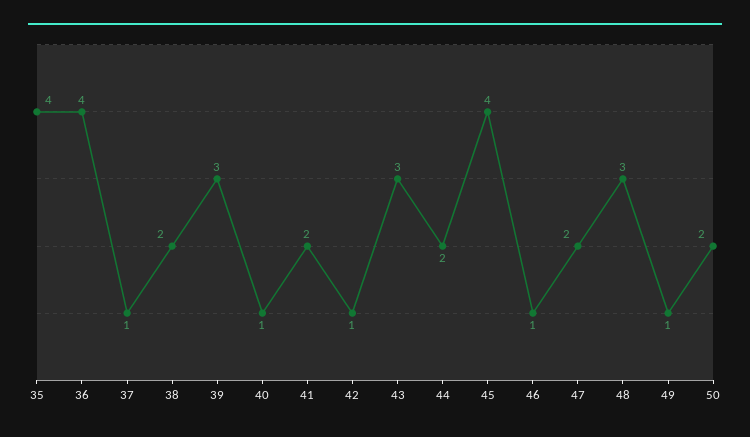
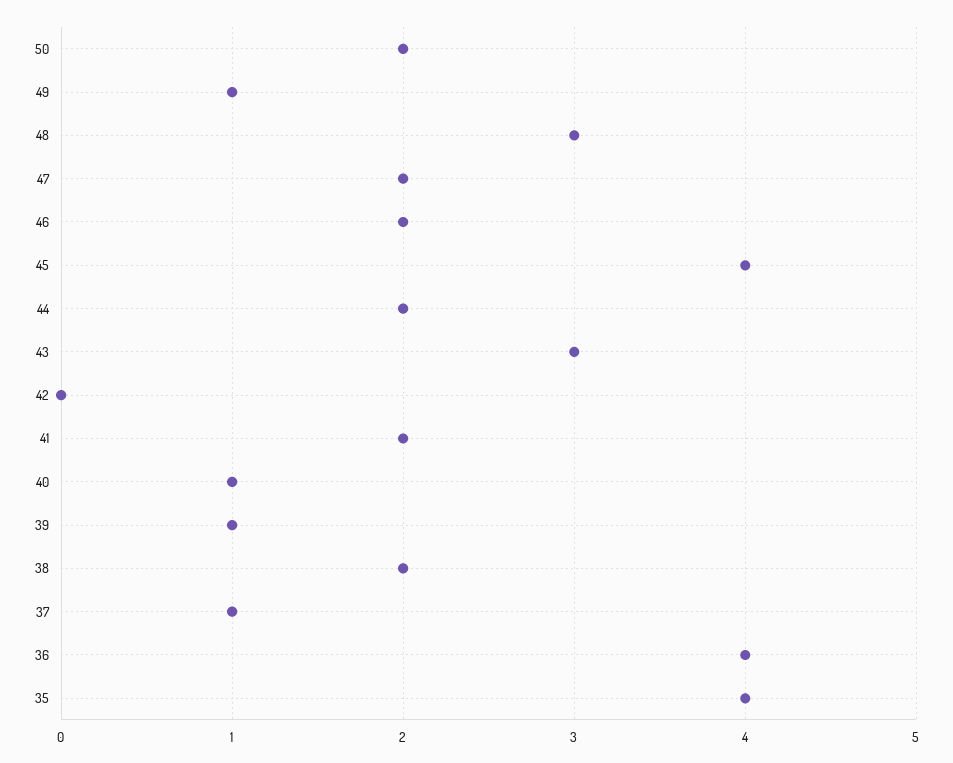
39: 3 -> 1
42: 1 -> 0
46: 1 -> 2

